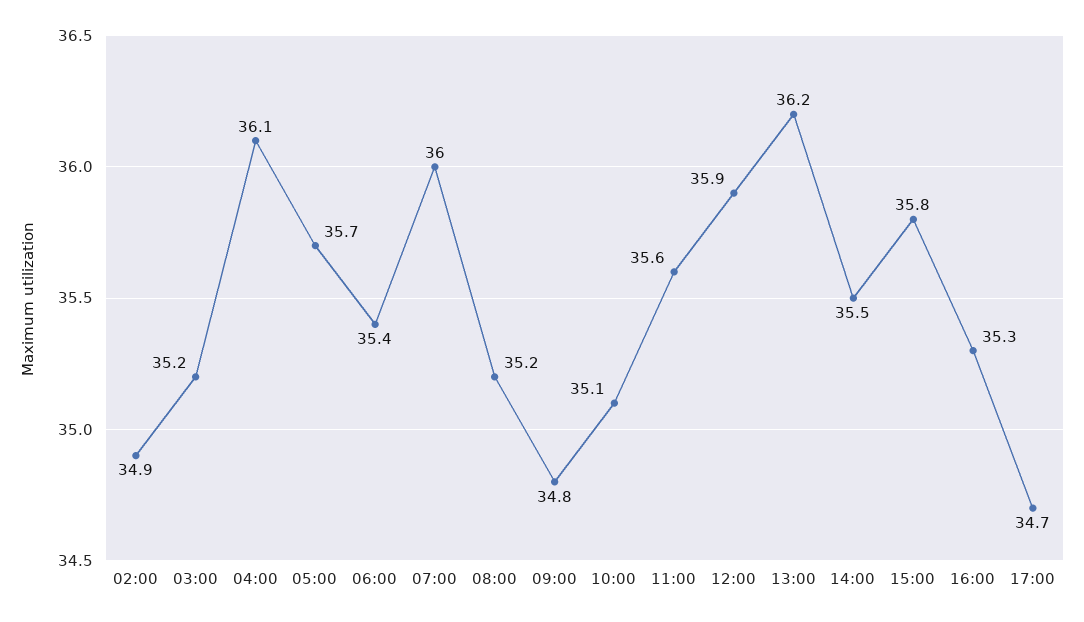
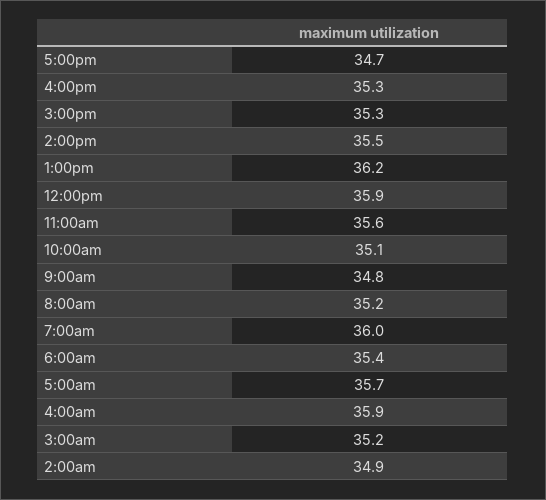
04:00: 36.1 -> 35.9
15:00: 35.8 -> 35.3

